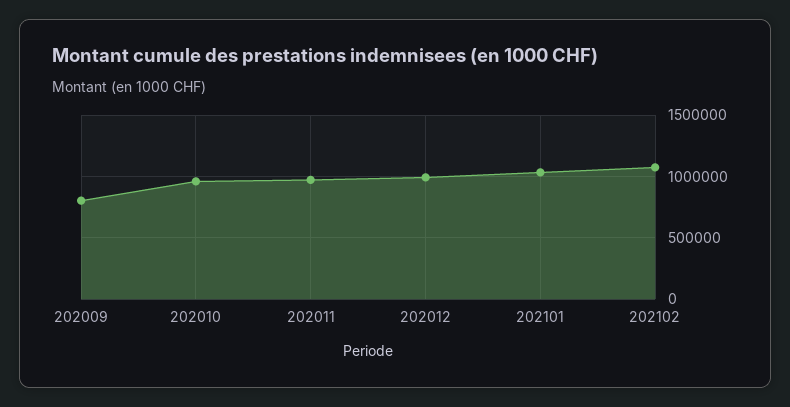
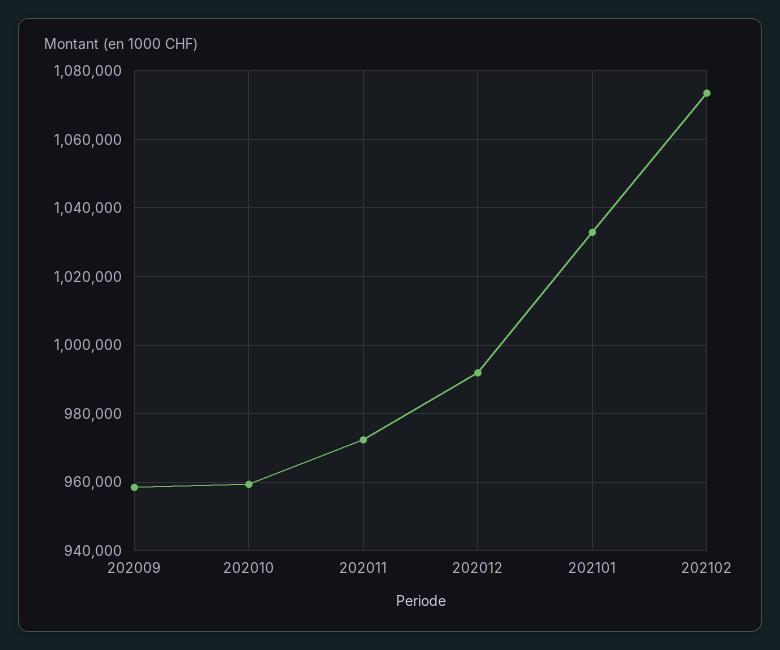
202009: 800000 -> 958000

